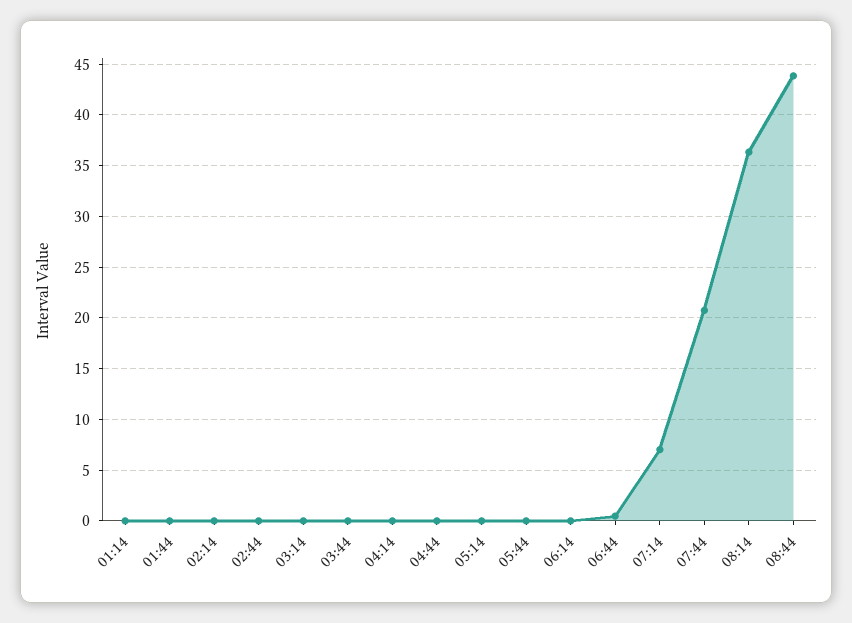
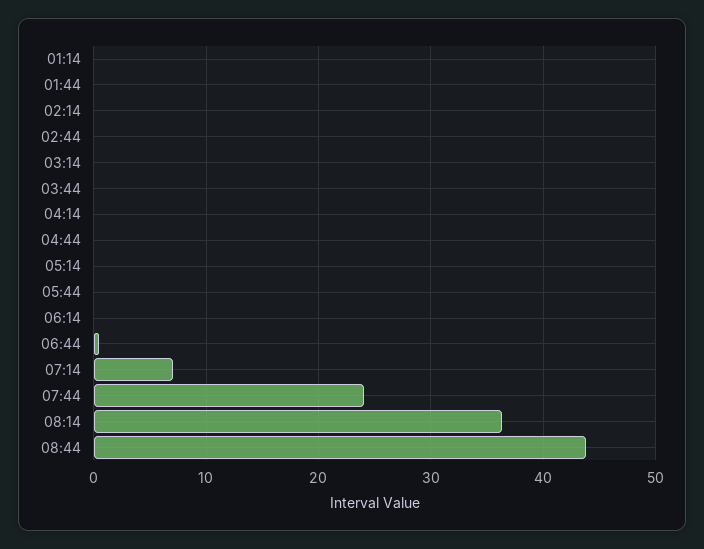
07:44: 21 -> 24

